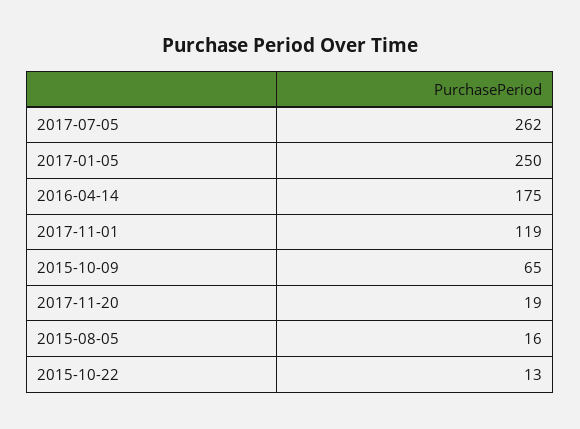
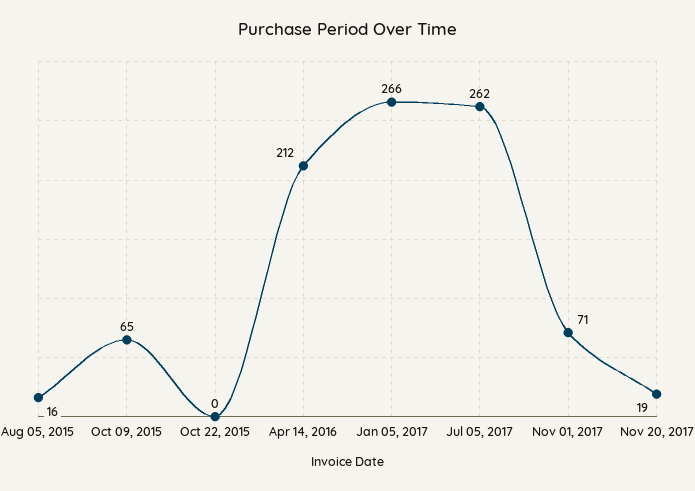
2017-01-05: 250 -> 266
2016-04-14: 175 -> 212
2017-11-01: 119 -> 71
2015-10-22: 13 -> 0

